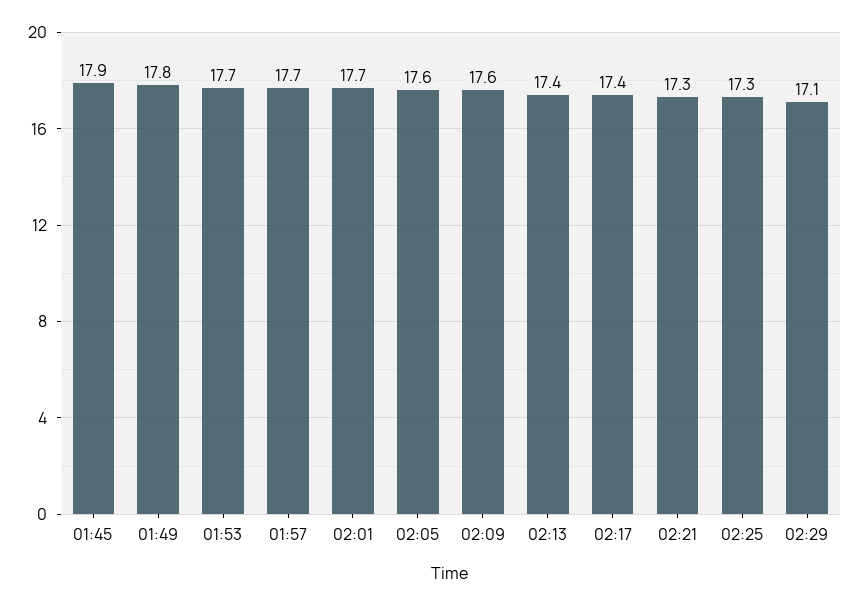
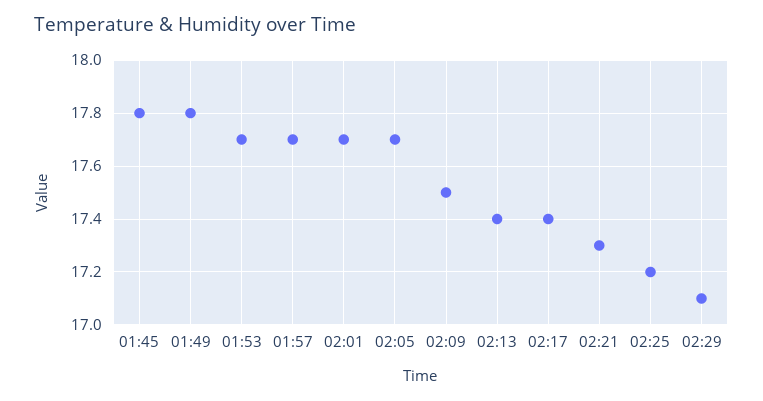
01:45: 17.9 -> 17.8
02:05: 17.6 -> 17.7
02:09: 17.6 -> 17.5
02:25: 17.3 -> 17.2

